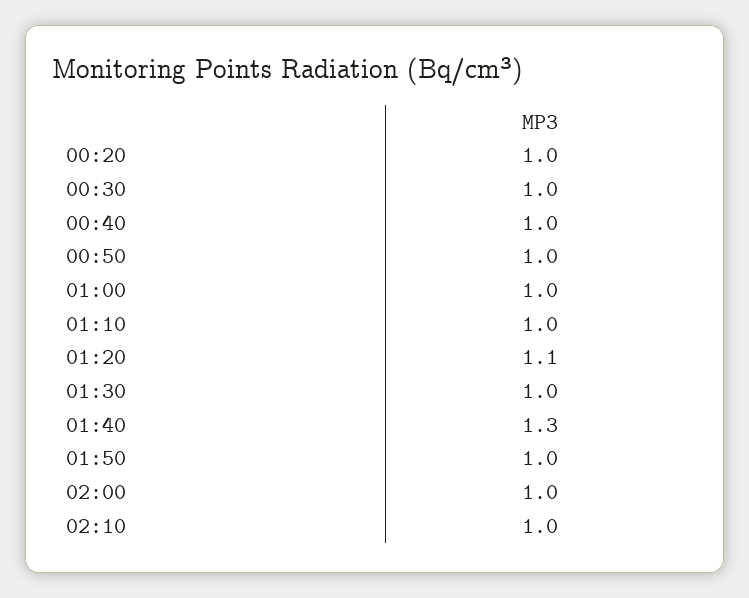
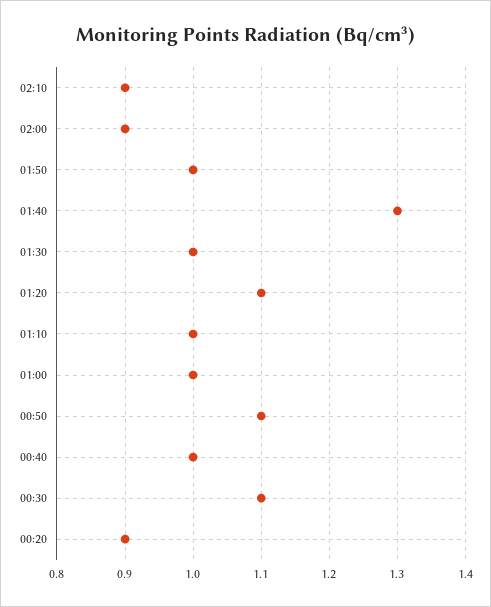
00:20: 1 -> 0.9
00:30: 1 -> 1.1
00:50: 1 -> 1.1
02:00: 1 -> 0.9
02:10: 1 -> 0.9

